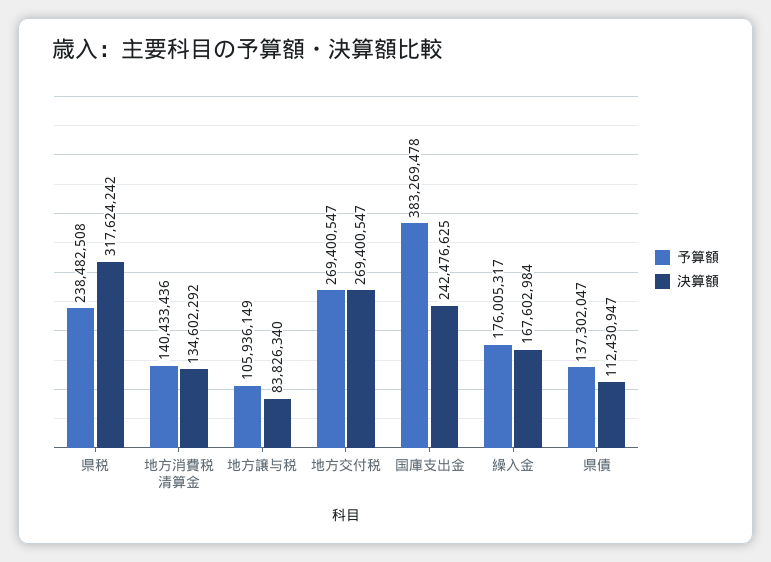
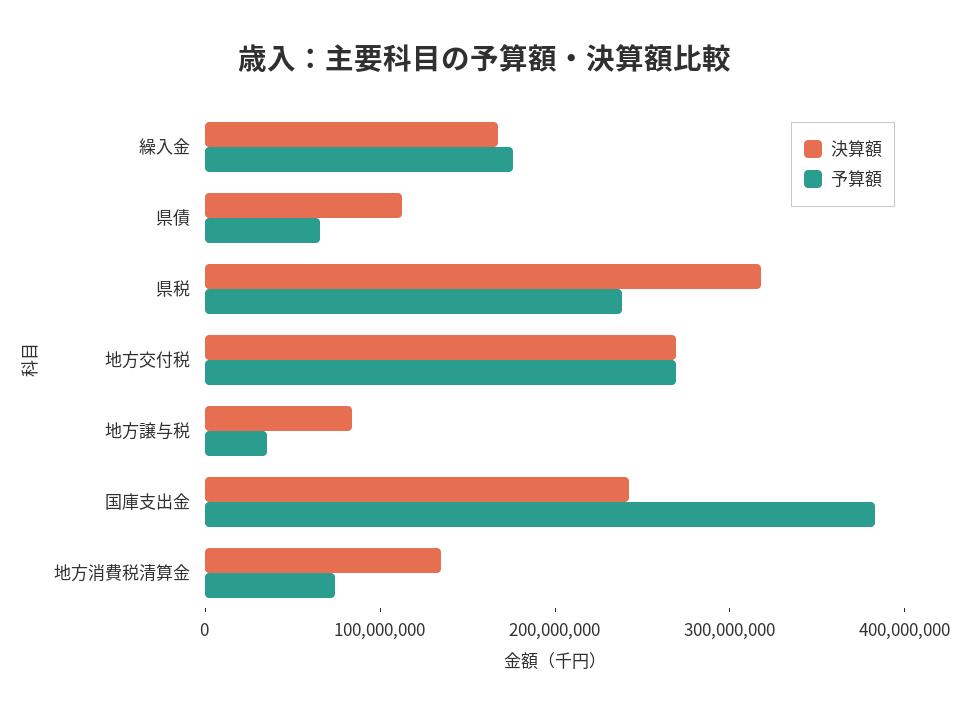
予算額, 地方消費税清算金: 140433436 -> 80000000
予算額, 地方譲与税: 105936149 -> 40000000
予算額, 県債: 137302047 -> 60000000

